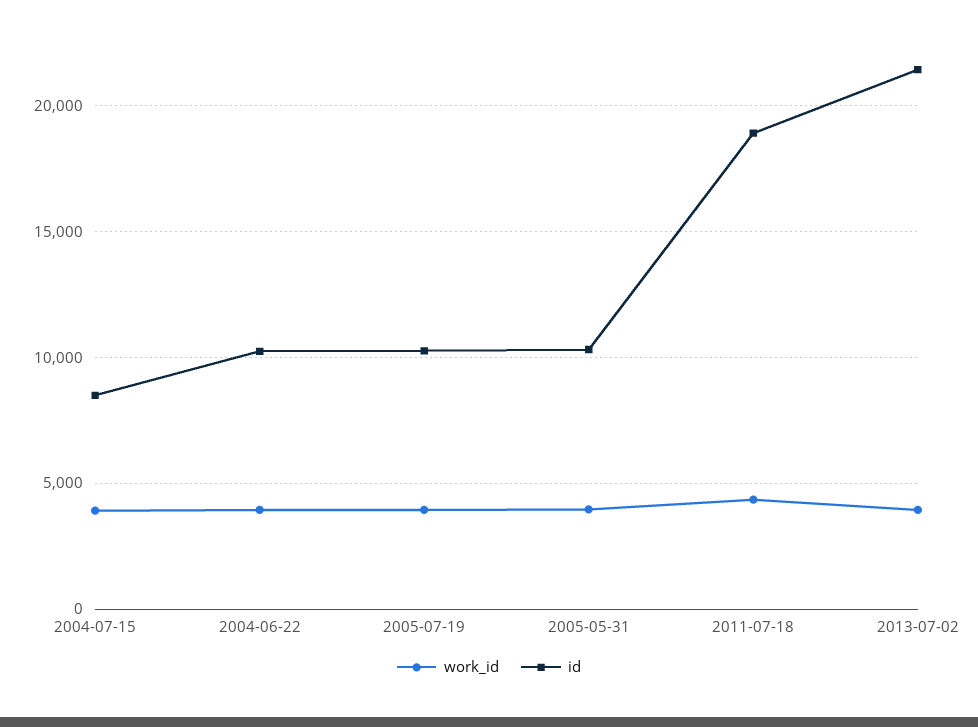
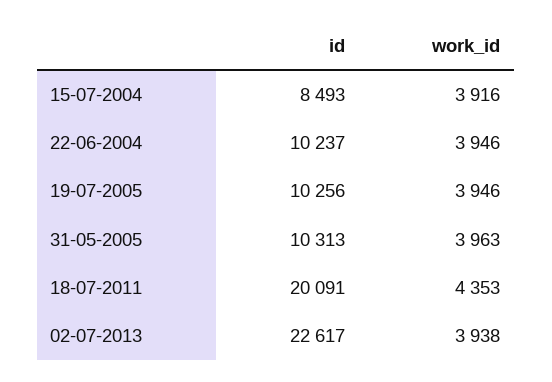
id, 2011-07-18: 19000 -> 20091
id, 2013-07-02: 21500 -> 22617

